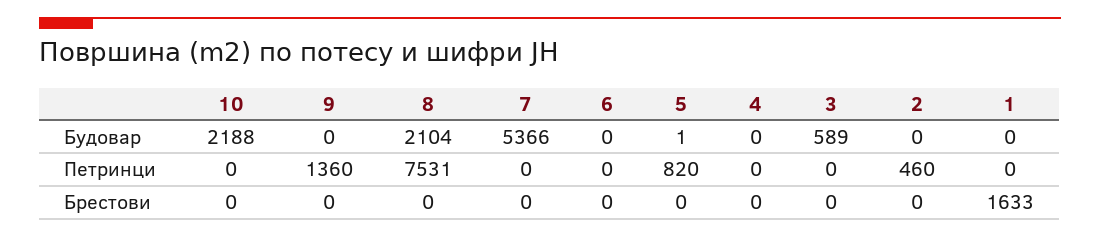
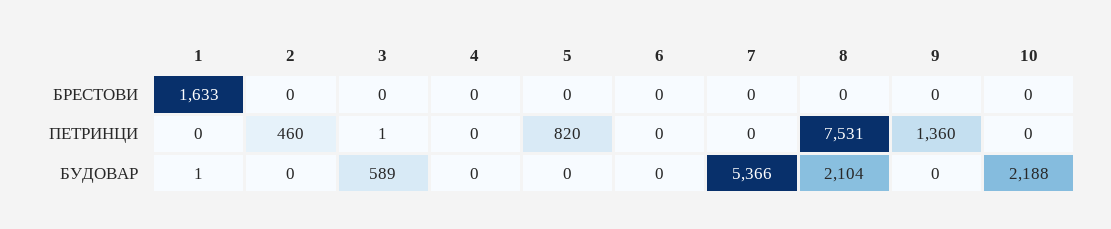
5, Будовар: 1 -> 0
1, Будовар: 0 -> 1
3, Петринци: 0 -> 1

